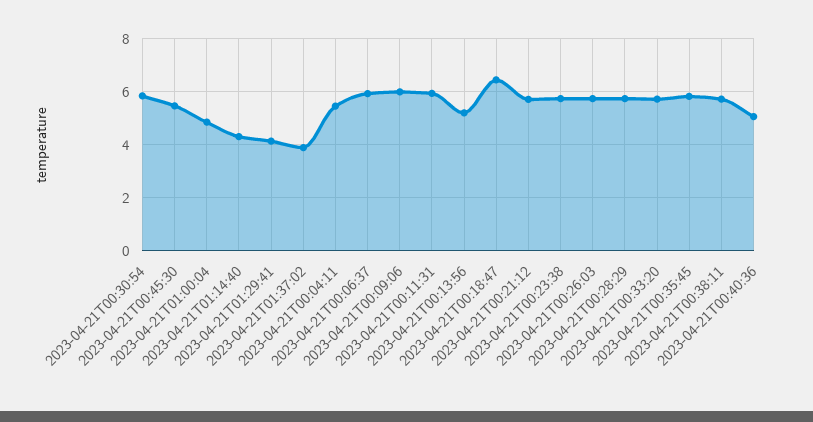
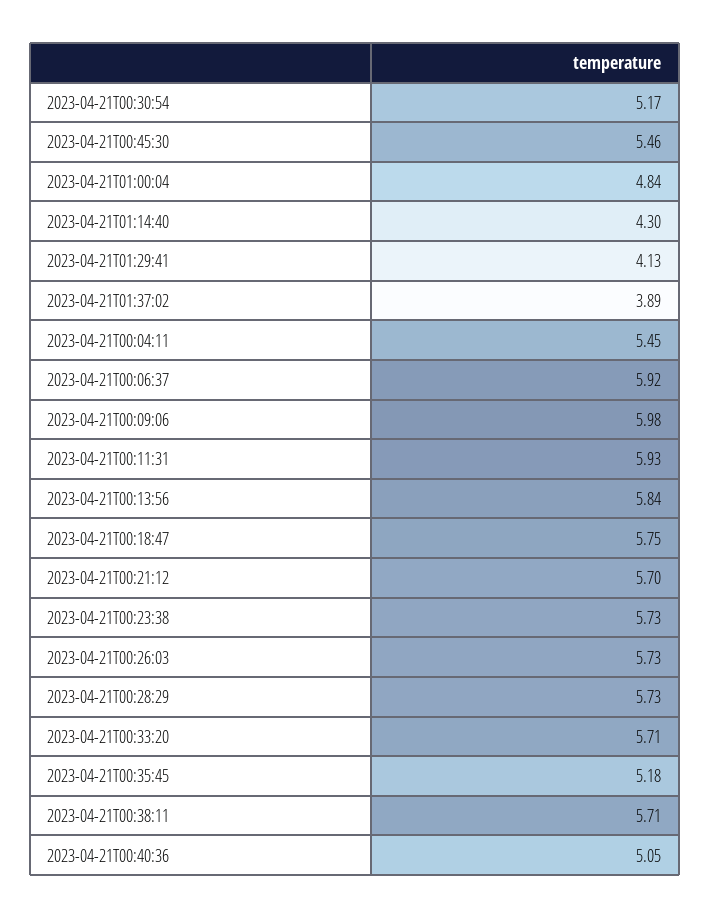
2023-04-21T00:30:54: 5.75 -> 5.17
2023-04-21T00:13:56: 5.25 -> 5.84
2023-04-21T00:18:47: 6.5 -> 5.75
2023-04-21T00:35:45: 5.75 -> 5.18

